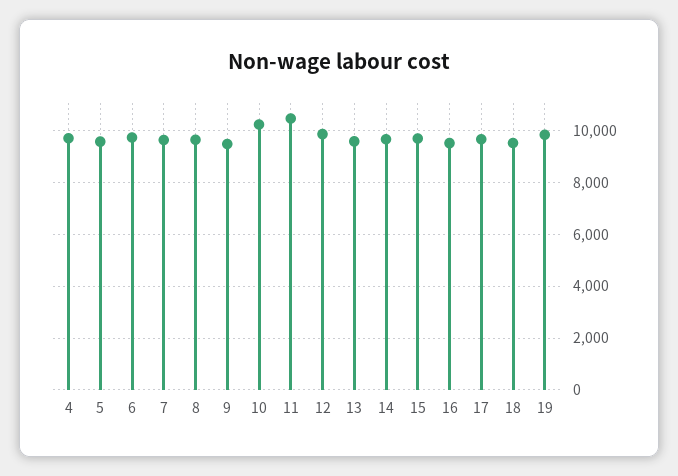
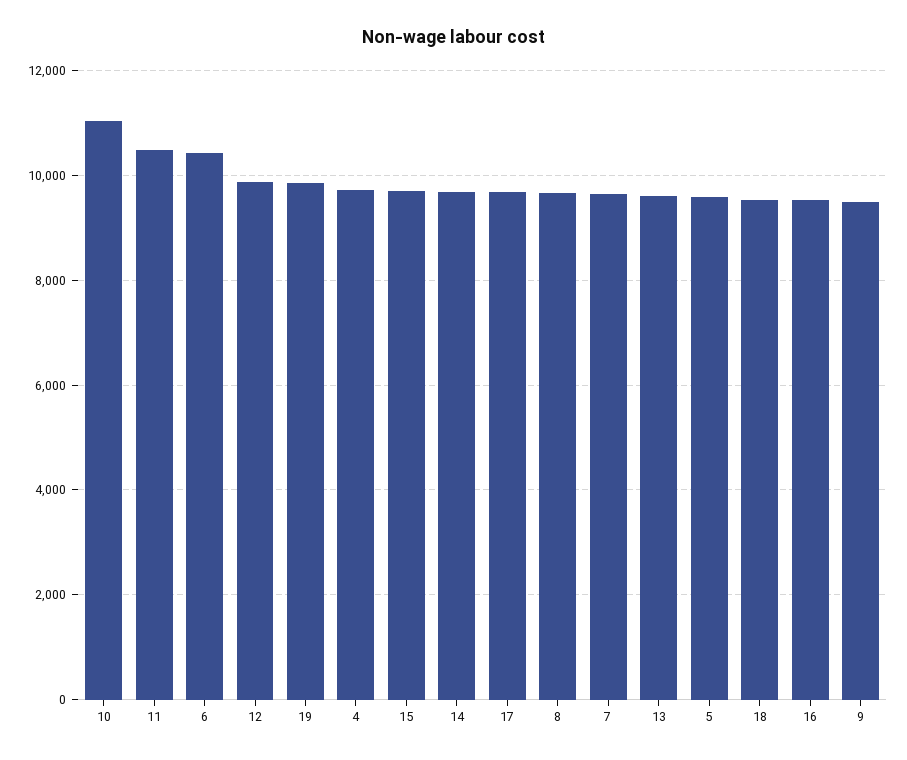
6: 9750 -> 10400
10: 10250 -> 11000

